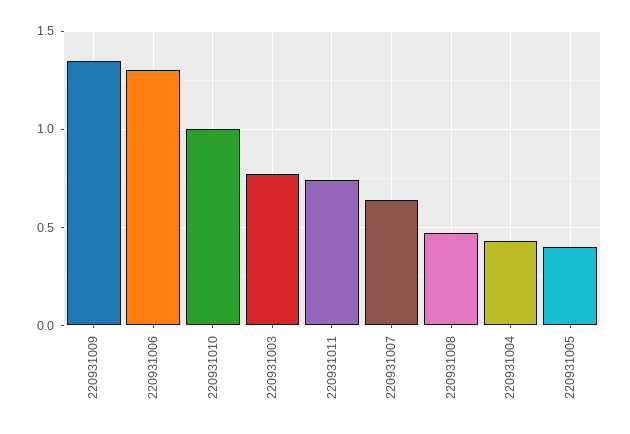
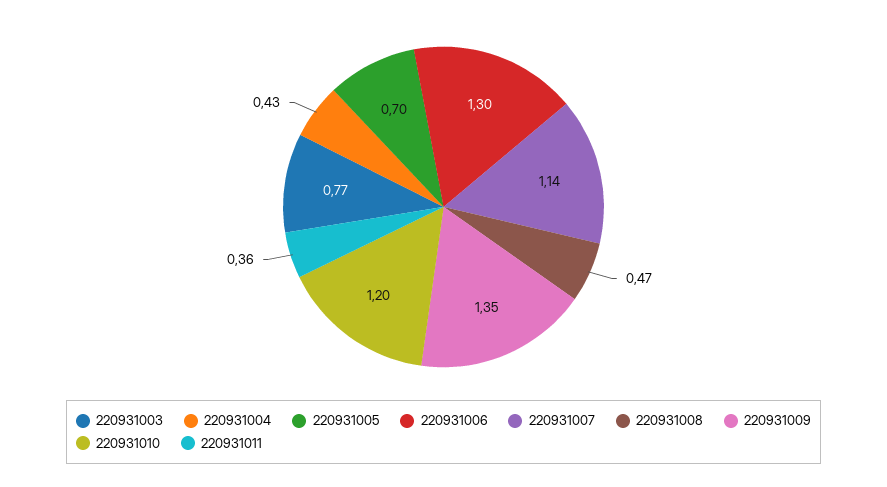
220931010: 1 -> 1.2
220931011: 0.75 -> 0.36
220931007: 0.65 -> 1.14
220931005: 0.4 -> 0.7

